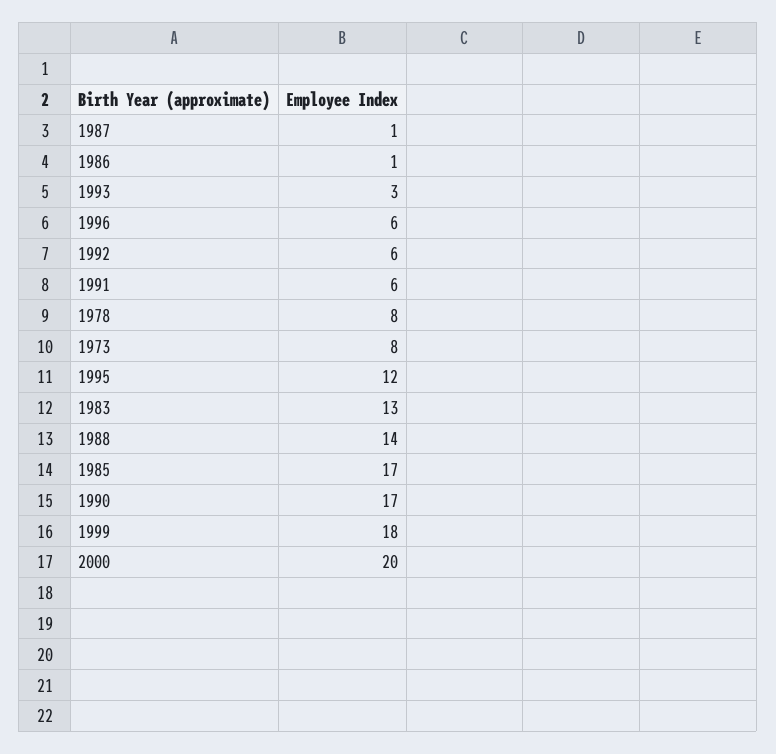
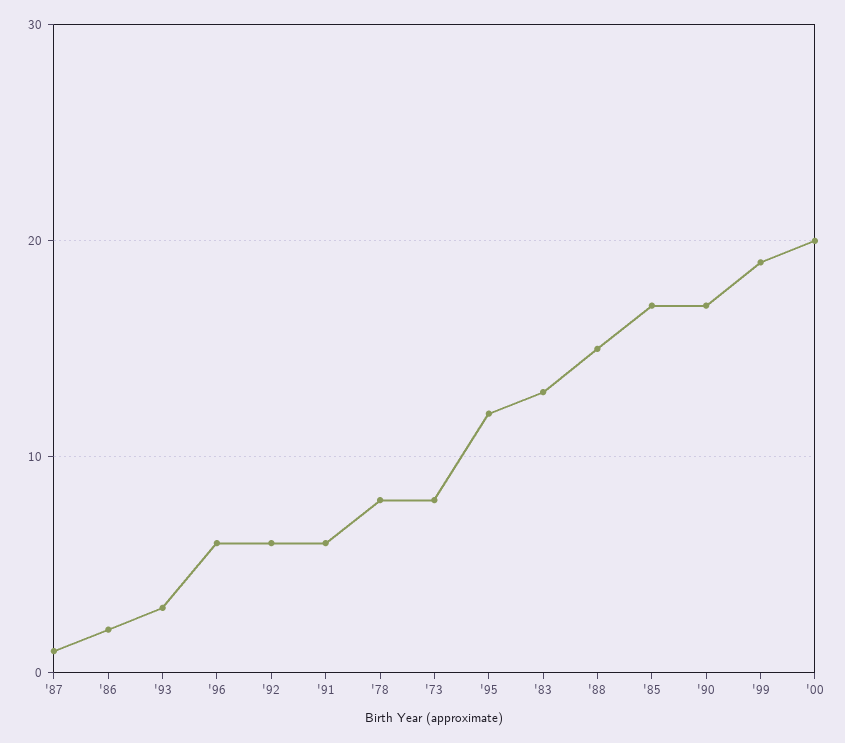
1986: 1 -> 2
1988: 14 -> 15
1999: 18 -> 19

